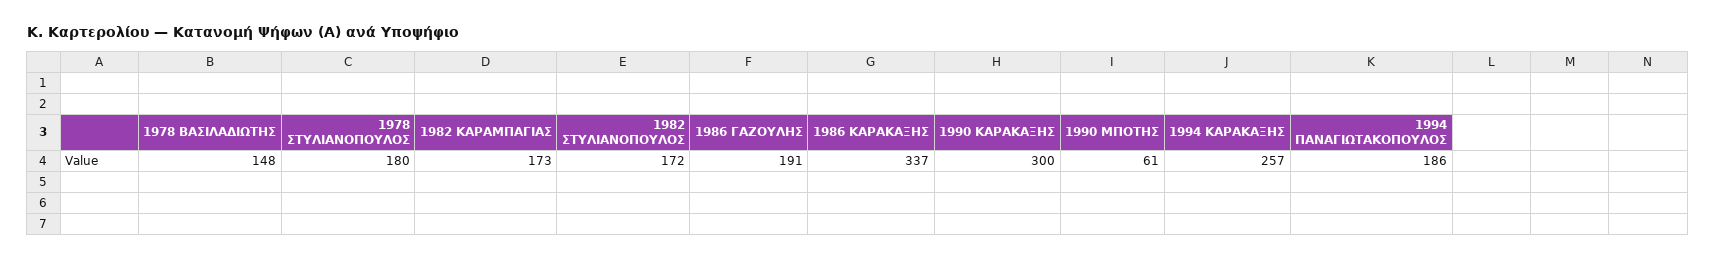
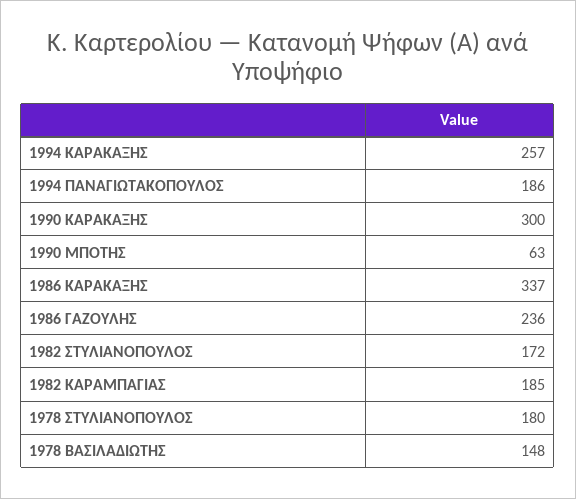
1982 ΚΑΡΑΜΠΑΓΙΑΣ: 173 -> 185
1986 ΓΑΖΟΥΛΗΣ: 191 -> 236
1990 ΜΠΟΤΗΣ: 61 -> 63

